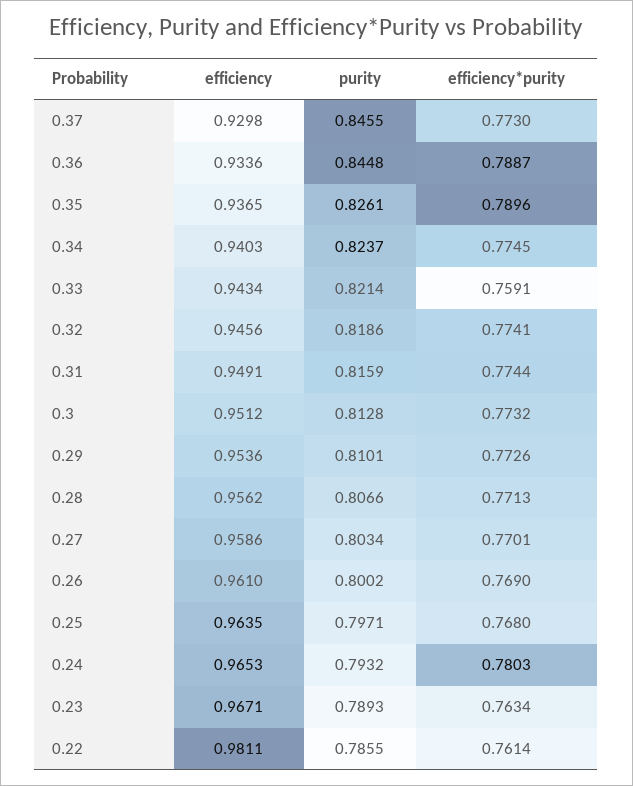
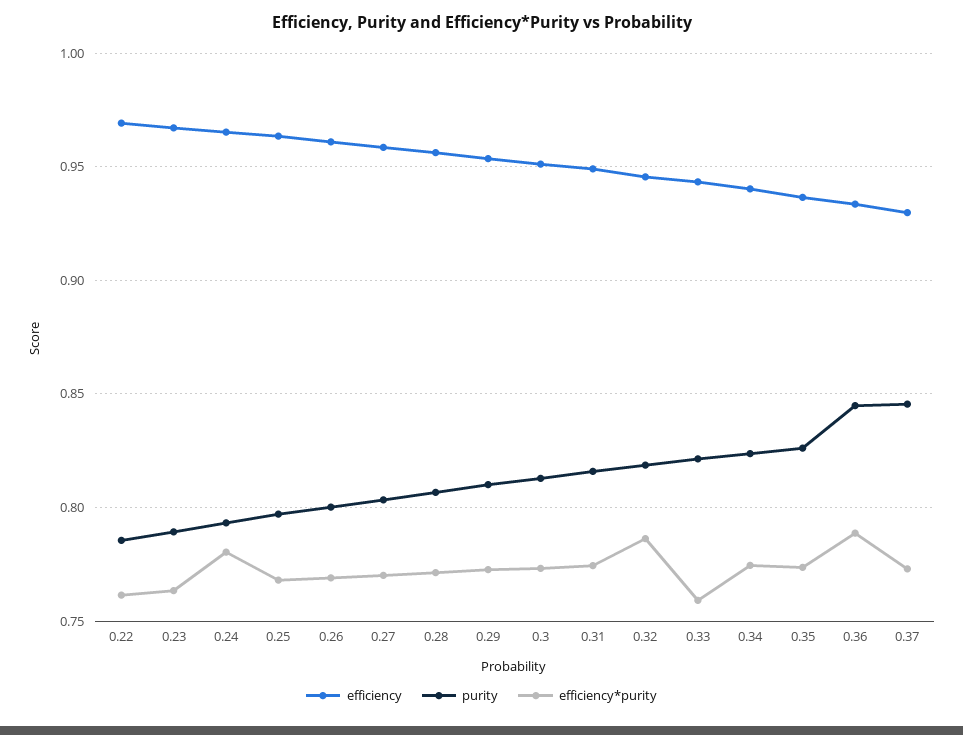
efficiency*purity, 0.35: 0.7896 -> 0.775
efficiency*purity, 0.32: 0.7741 -> 0.785
efficiency, 0.22: 0.9811 -> 0.97

